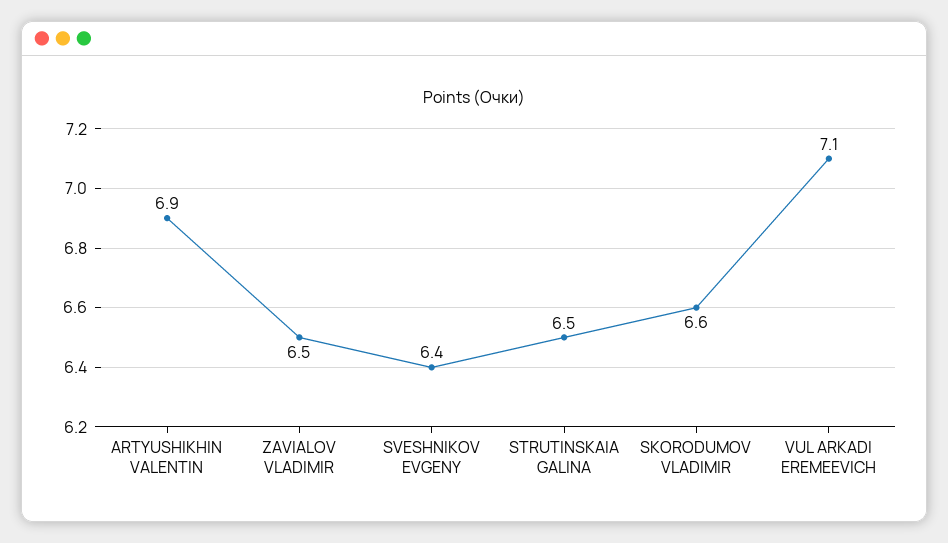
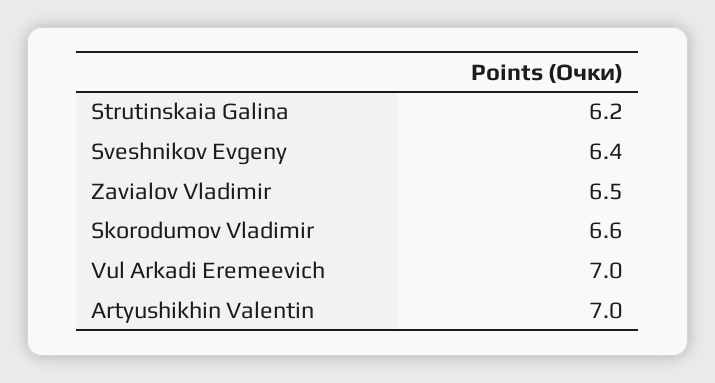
ARTYUSHIKHIN VALENTIN: 6.9 -> 7
STRUTINSKAIA GALINA: 6.5 -> 6.2
VUL ARKADI EREMEEVICH: 7.1 -> 7

